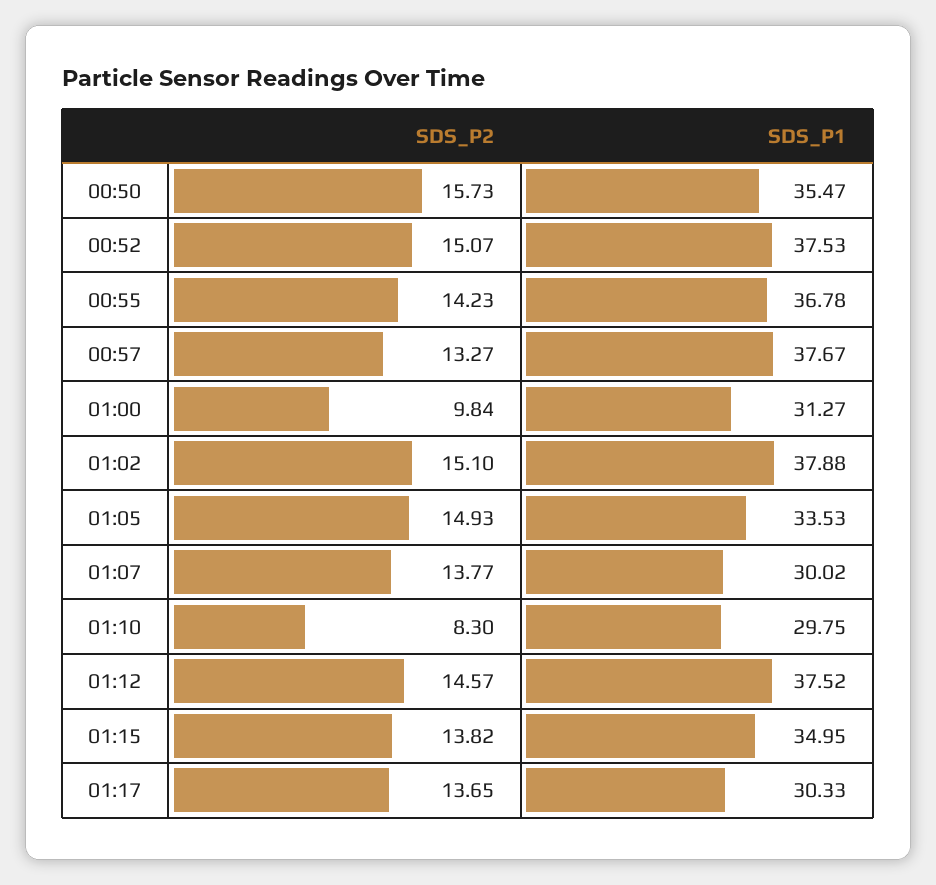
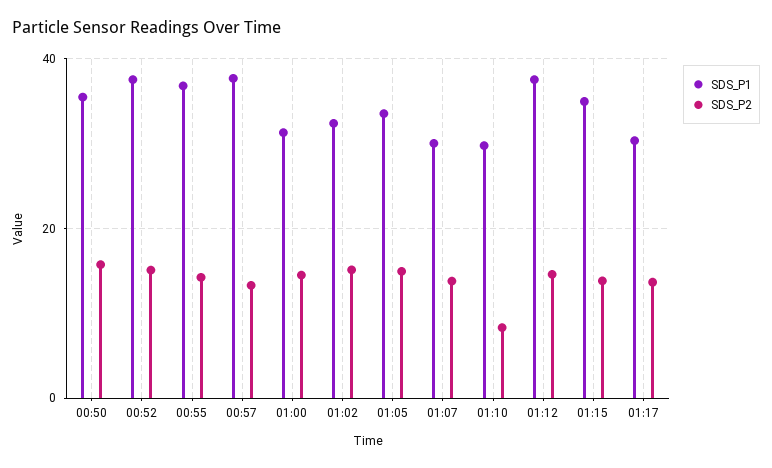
SDS_P2, 01:00: 9.84 -> 14
SDS_P1, 01:02: 37.88 -> 32

